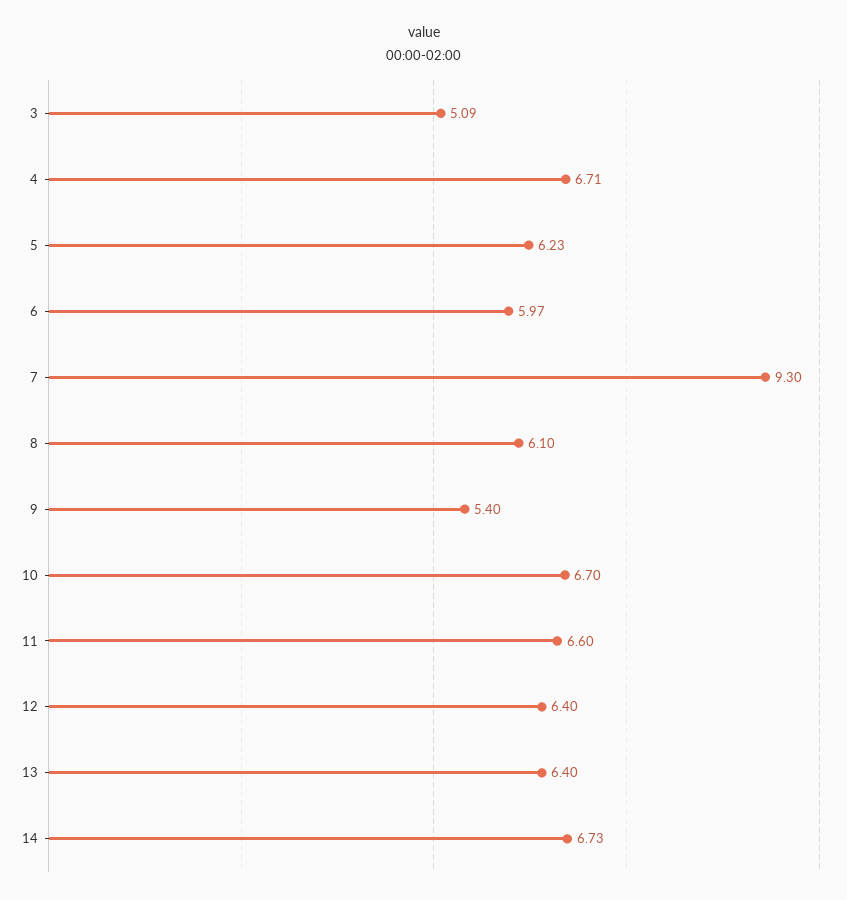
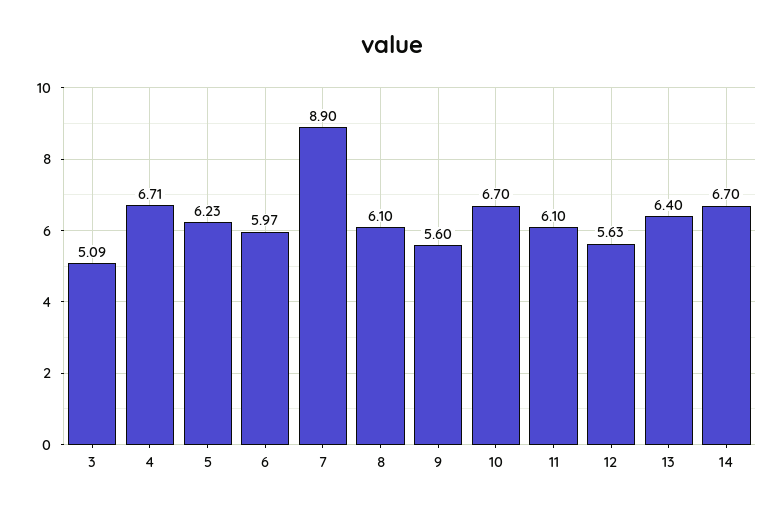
7: 9.3 -> 8.9
9: 5.4 -> 5.6
11: 6.6 -> 6.1
12: 6.4 -> 5.63
14: 6.73 -> 6.7

